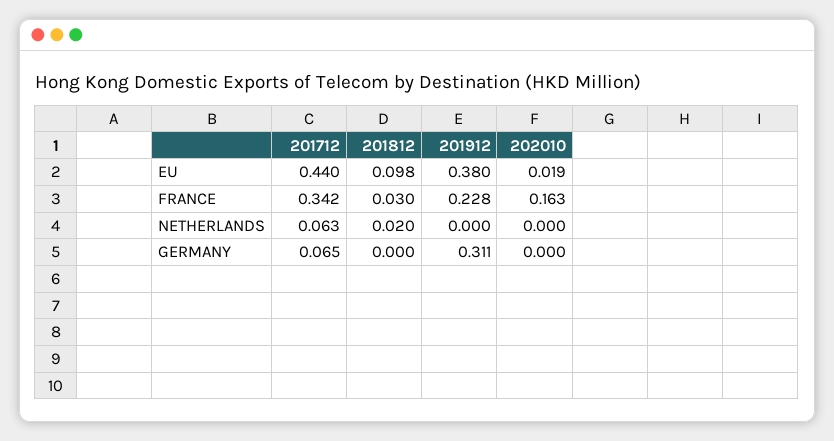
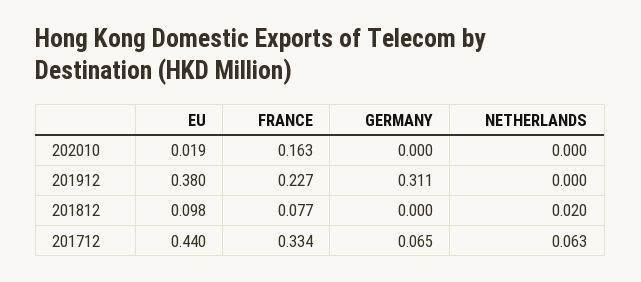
201712, FRANCE: 0.342 -> 0.334
201812, FRANCE: 0.03 -> 0.077
201912, FRANCE: 0.228 -> 0.227

